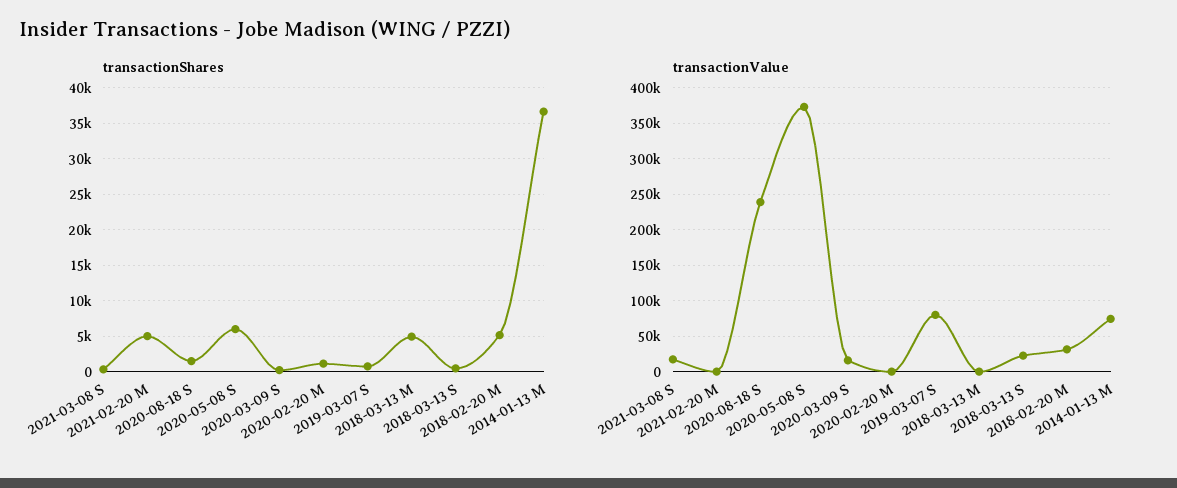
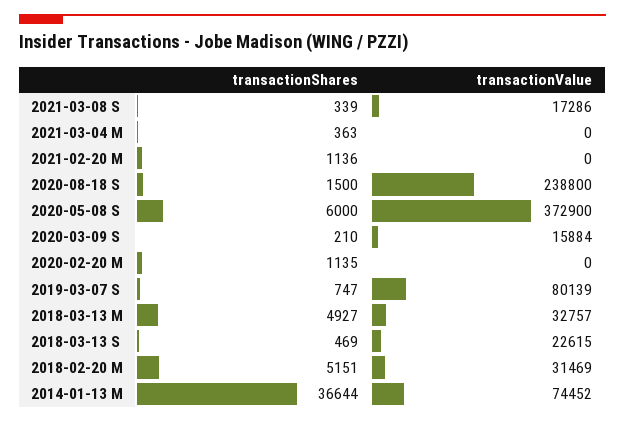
transactionShares, 2021-02-20 M: 5000 -> 1136
transactionValue, 2018-03-13 M: 0 -> 32757
transactionShares, 2021-03-04 M: none -> 363
transactionValue, 2021-03-04 M: none -> 0

